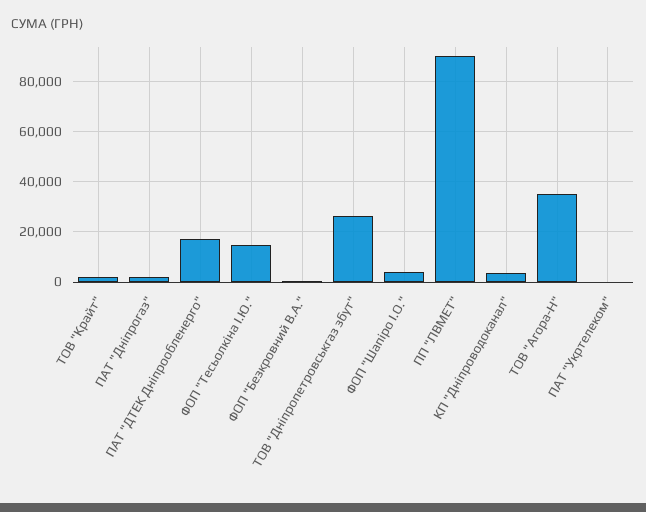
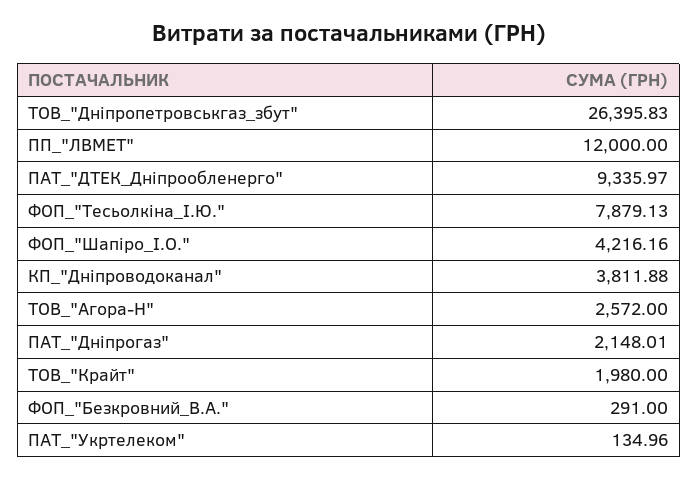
ПАТ "ДТЕК Дніпрообленерго": 17500 -> 9335.97
ФОП "Тесьолкіна І.Ю.": 15000 -> 7879.13
ПП "ЛВМЕТ": 90000 -> 12000
ТОВ "Агора-Н": 35000 -> 2572

